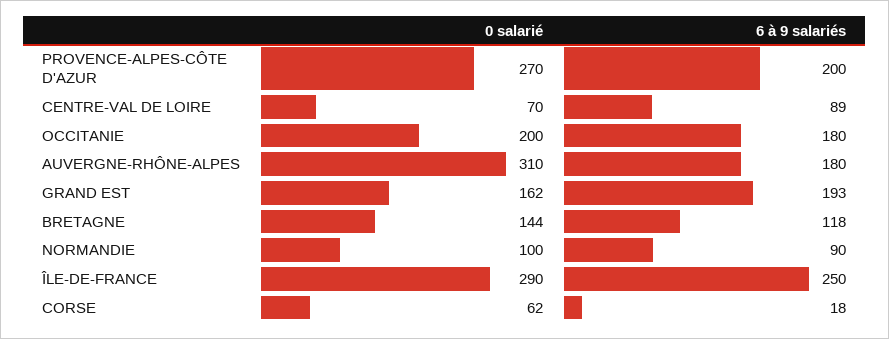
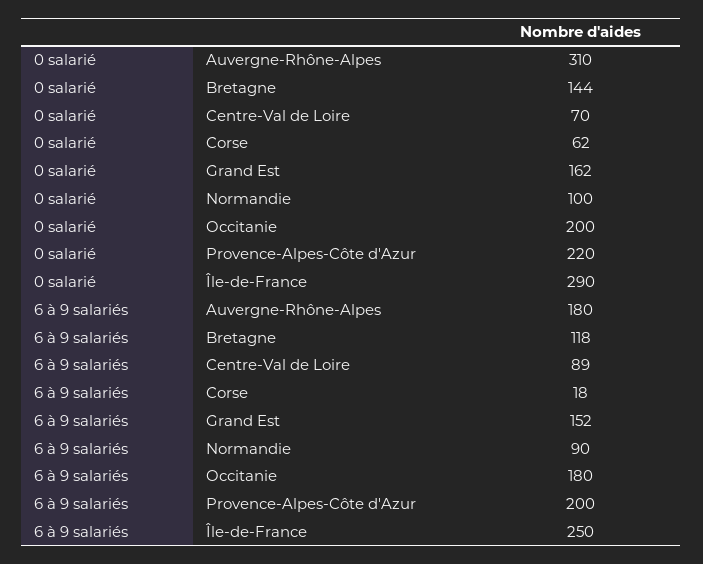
0 salarié, PROVENCE-ALPES-CÔTE D'AZUR: 270 -> 220
6 à 9 salariés, GRAND EST: 193 -> 152

